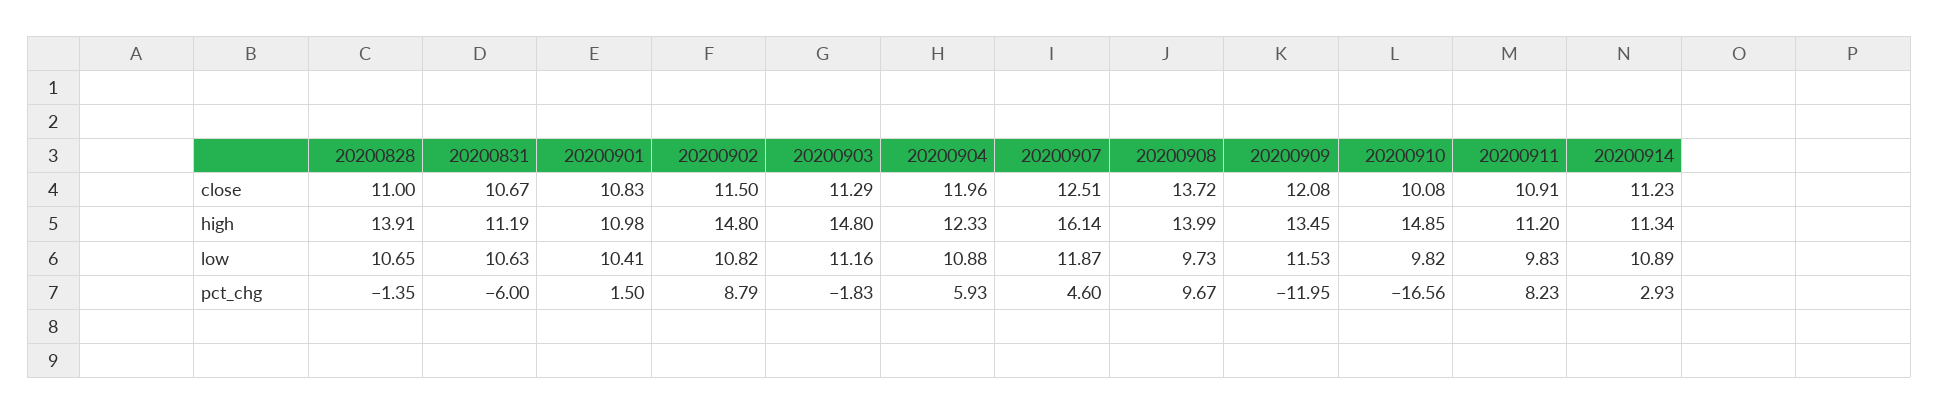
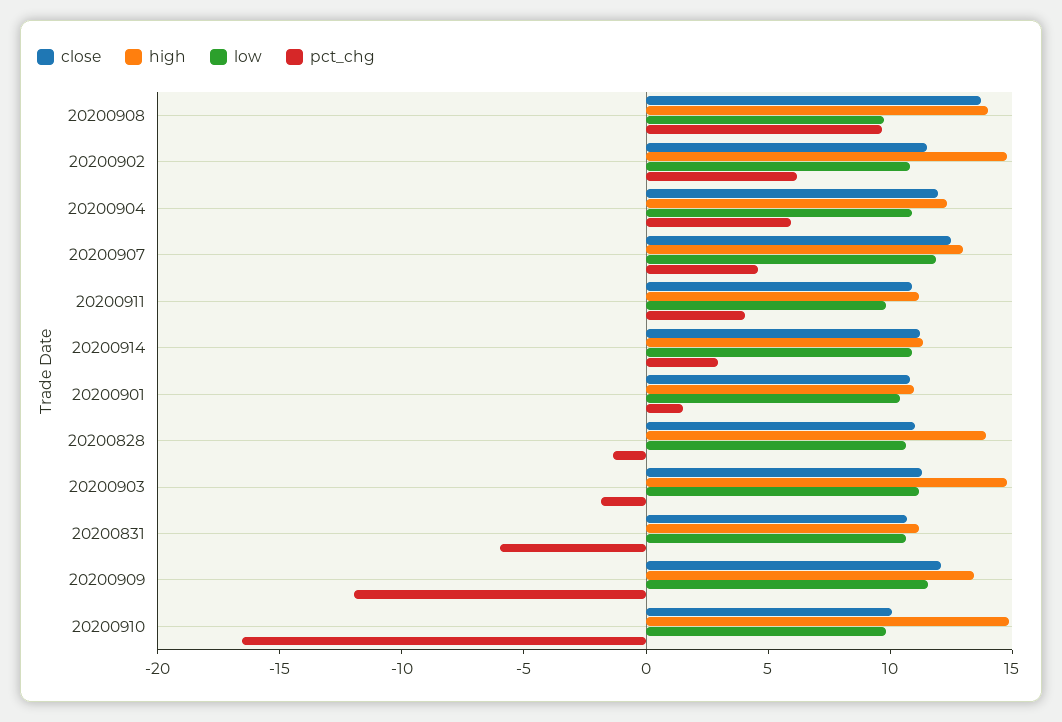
high, 20200907: 16.14 -> 13
pct_chg, 20200902: 8.79 -> 6
pct_chg, 20200911: 8.23 -> 4

